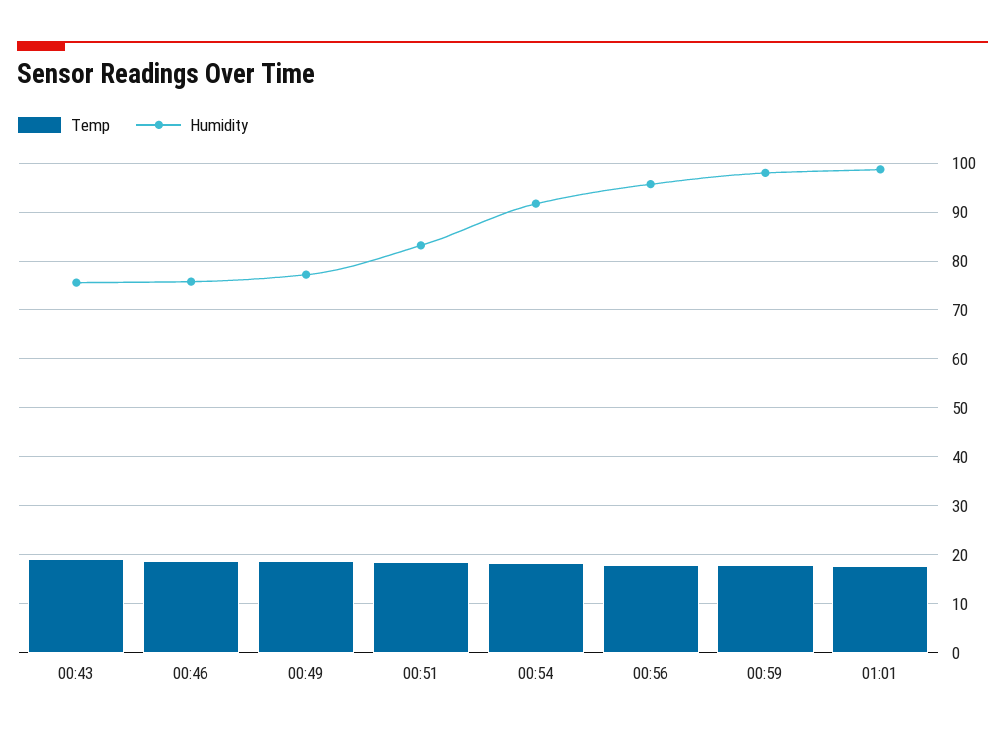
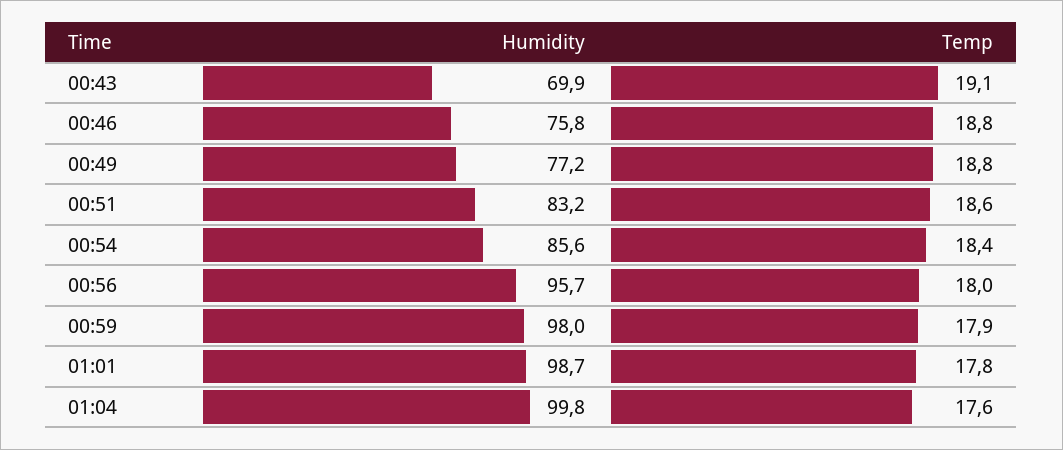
Humidity, 00:43: 76 -> 69.9
Humidity, 00:54: 92 -> 85.6
Humidity, 01:04: none -> 99.8
Temp, 01:04: none -> 17.6

